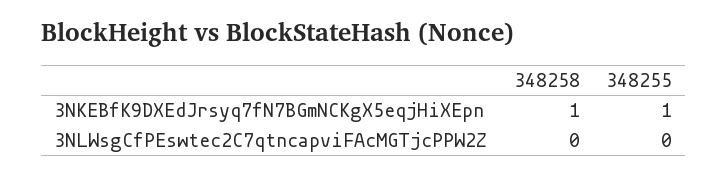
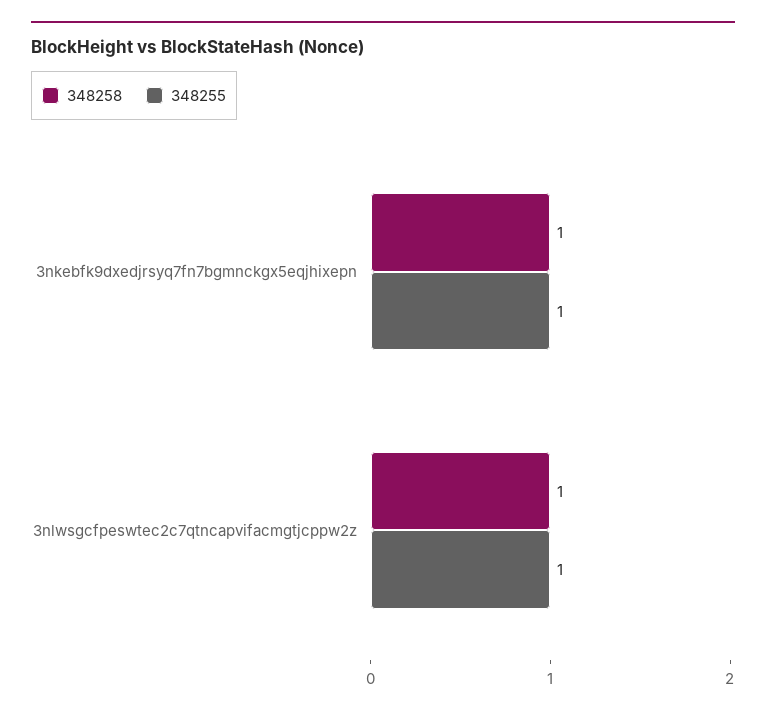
348258, 3NLWsgCfPEswtec2C7qtncapviFAcMGTjcPPW2Z: 0 -> 1
348255, 3NLWsgCfPEswtec2C7qtncapviFAcMGTjcPPW2Z: 0 -> 1

